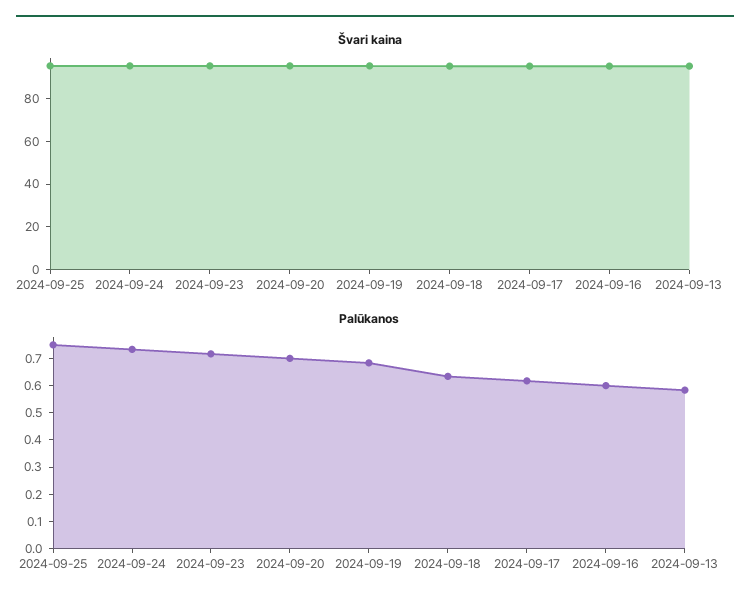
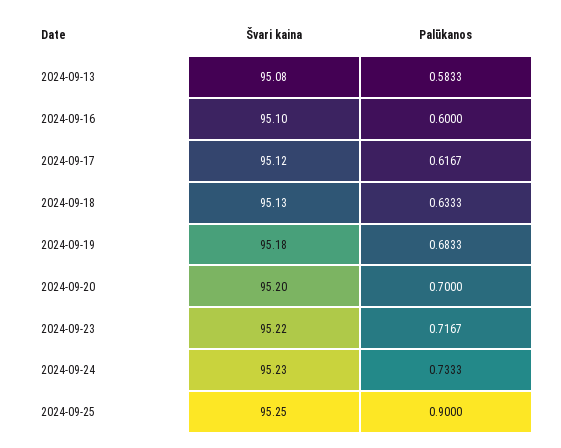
Palūkanos, 2024-09-25: 0.75 -> 0.9

